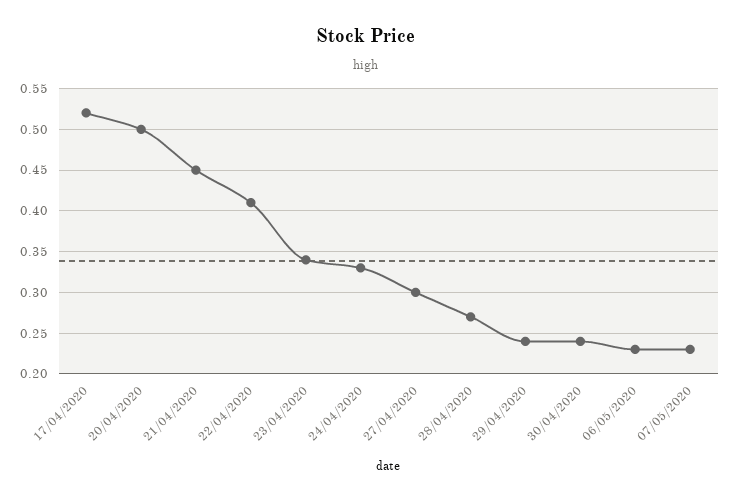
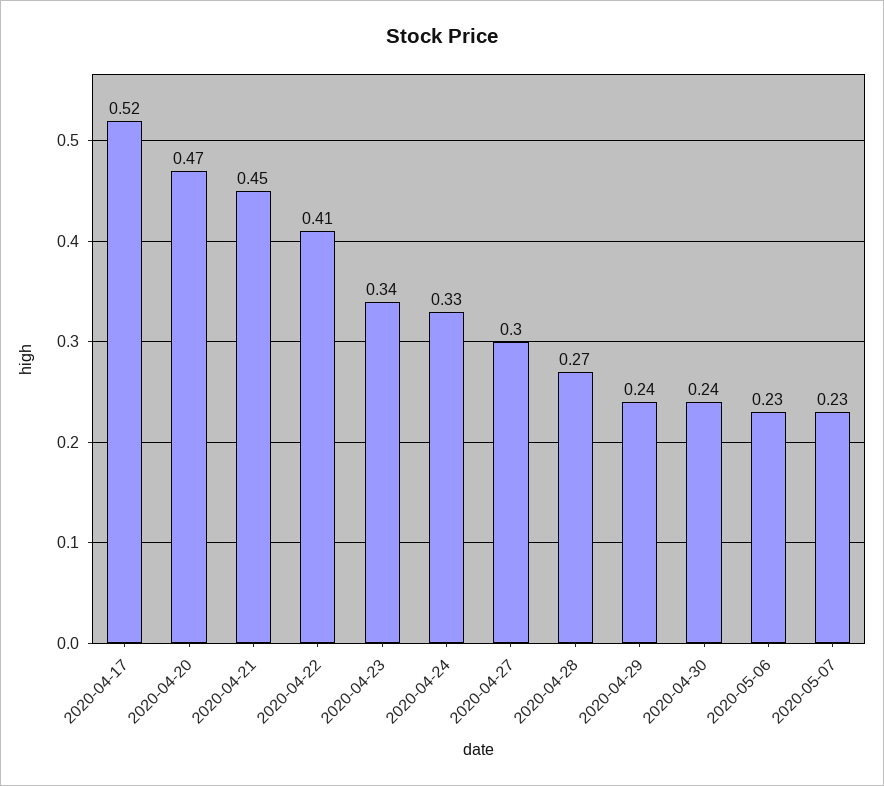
20/04/2020: 0.5 -> 0.47

